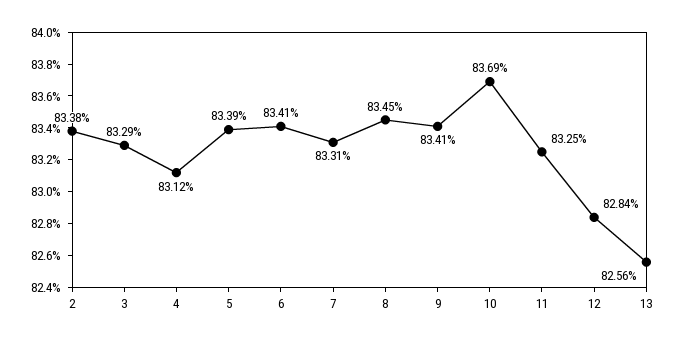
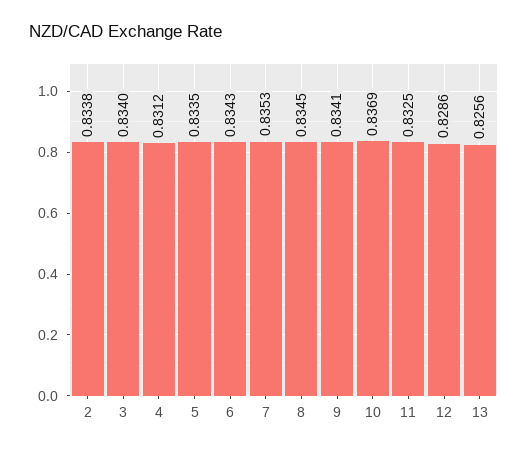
3: 0.8329 -> 0.834
5: 0.8339 -> 0.8335
6: 0.8341 -> 0.8343
7: 0.8331 -> 0.8353
12: 0.8284 -> 0.8286

